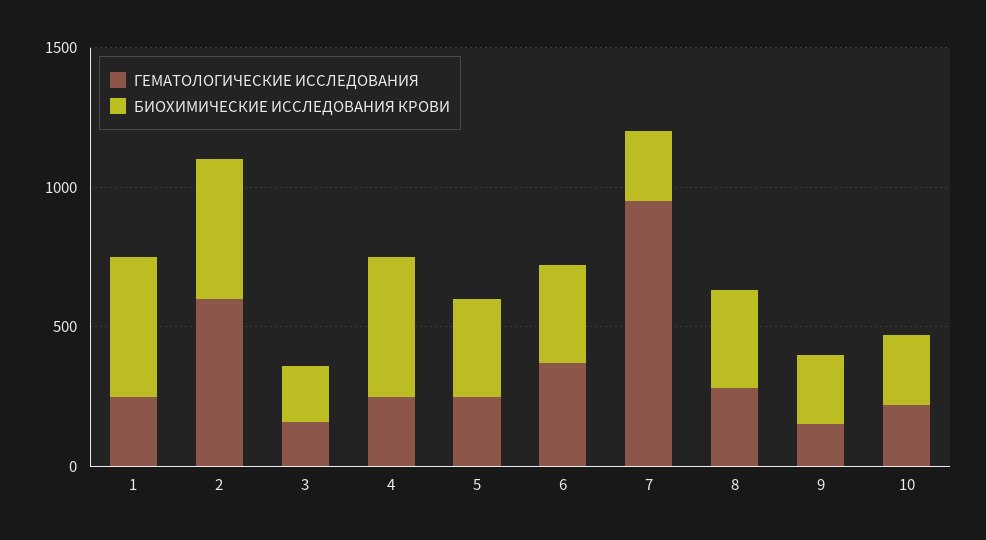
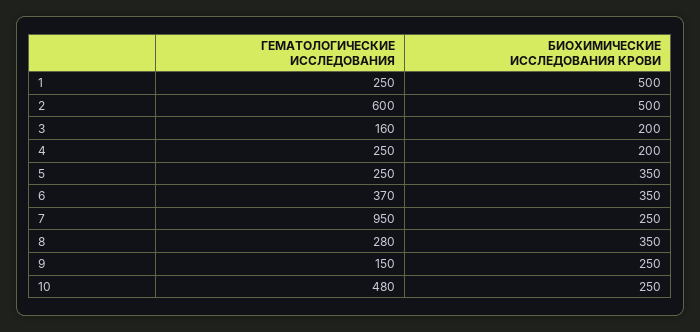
БИОХИМИЧЕСКИЕ ИССЛЕДОВАНИЯ КРОВИ, 4: 500 -> 200
ГЕМАТОЛОГИЧЕСКИЕ ИССЛЕДОВАНИЯ, 10: 200 -> 480

